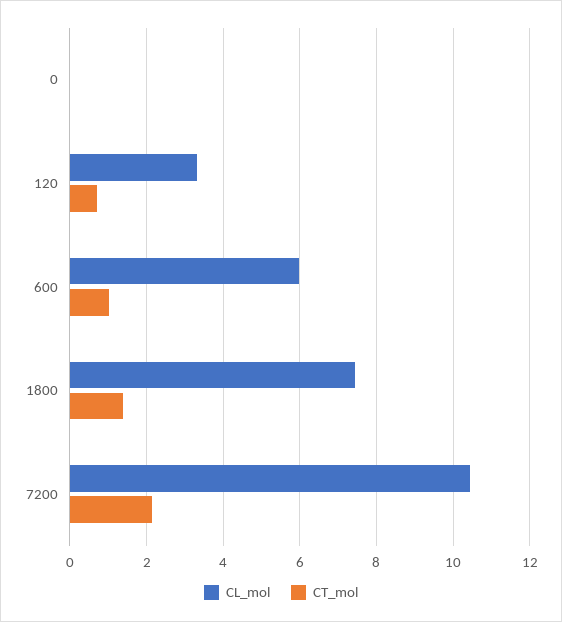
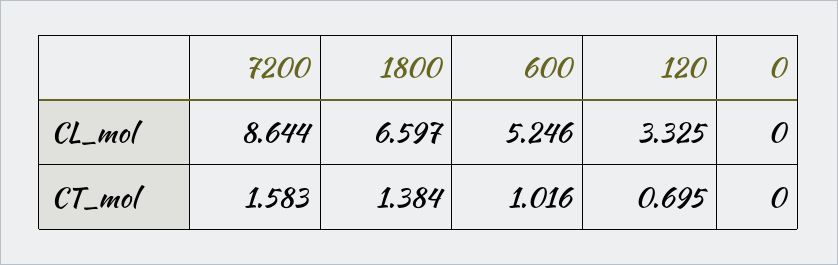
CL_mol, 600: 6 -> 5.246
CL_mol, 1800: 7.4 -> 6.597
CL_mol, 7200: 10.4 -> 8.644
CT_mol, 7200: 2.2 -> 1.583

